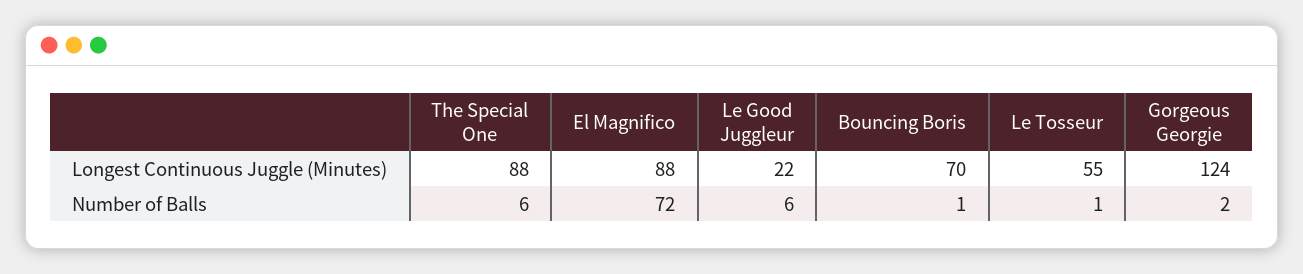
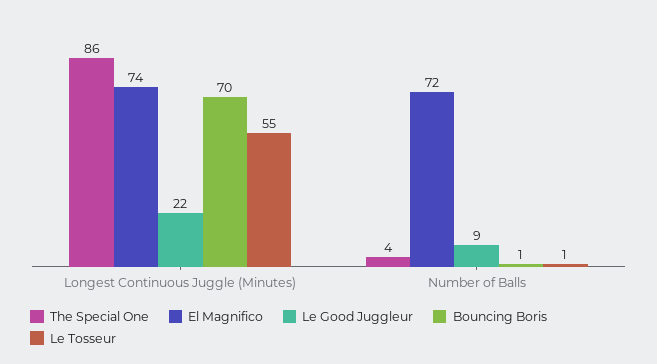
The Special One, Longest Continuous Juggle (Minutes): 88 -> 86
El Magnifico, Longest Continuous Juggle (Minutes): 88 -> 74
Gorgeous Georgie, Longest Continuous Juggle (Minutes): 124 -> none
The Special One, Number of Balls: 6 -> 4
Le Good Juggleur, Number of Balls: 6 -> 9
Gorgeous Georgie, Number of Balls: 2 -> none

